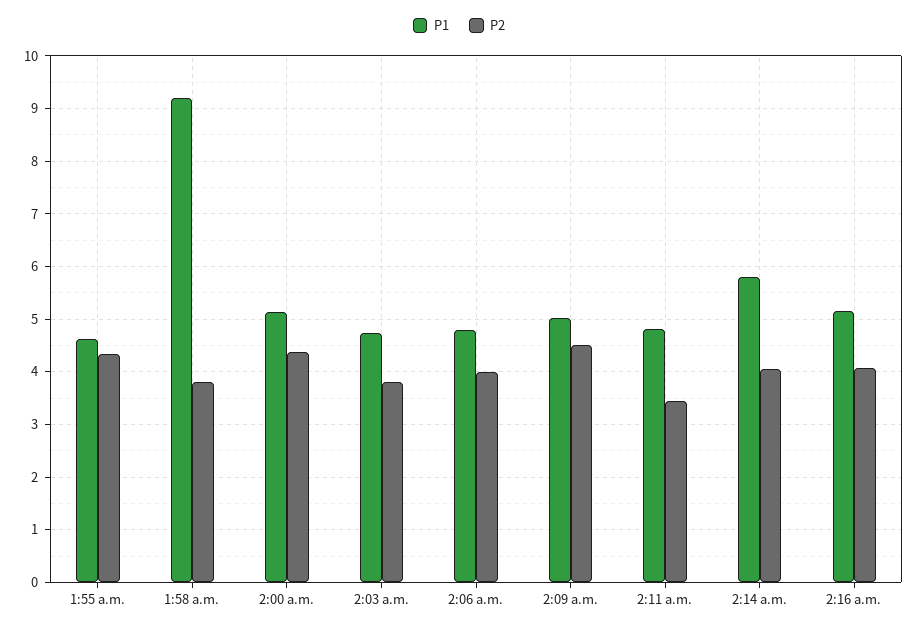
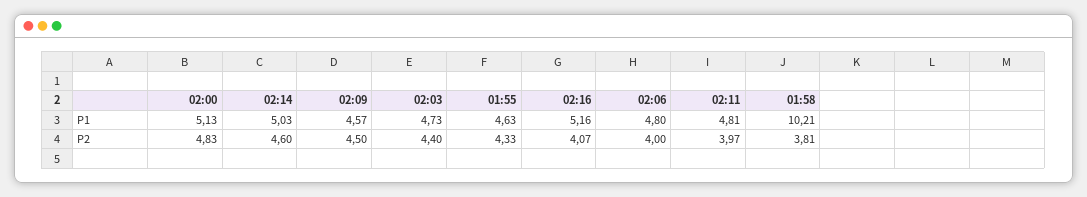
P1, 1:58 a.m.: 9.2 -> 10.21
P2, 2:00 a.m.: 4.4 -> 4.83
P2, 2:03 a.m.: 3.8 -> 4.4
P1, 2:09 a.m.: 5 -> 4.57
P2, 2:11 a.m.: 3.4 -> 3.97
P1, 2:14 a.m.: 5.8 -> 5.03
P2, 2:14 a.m.: 4 -> 4.6

